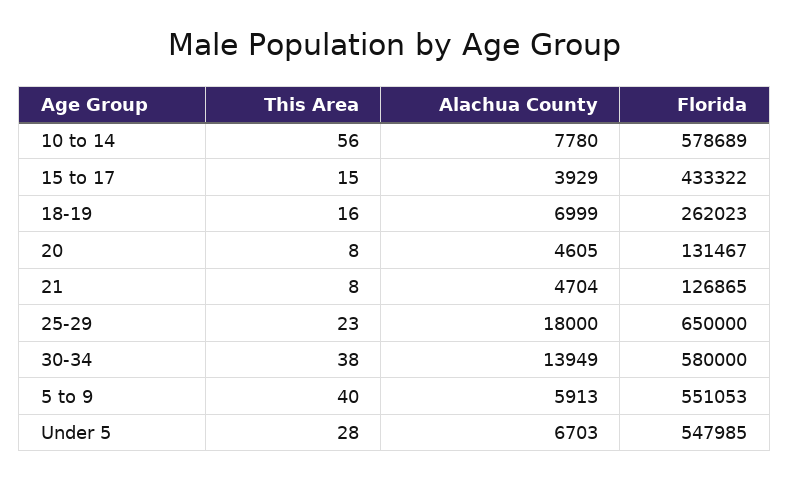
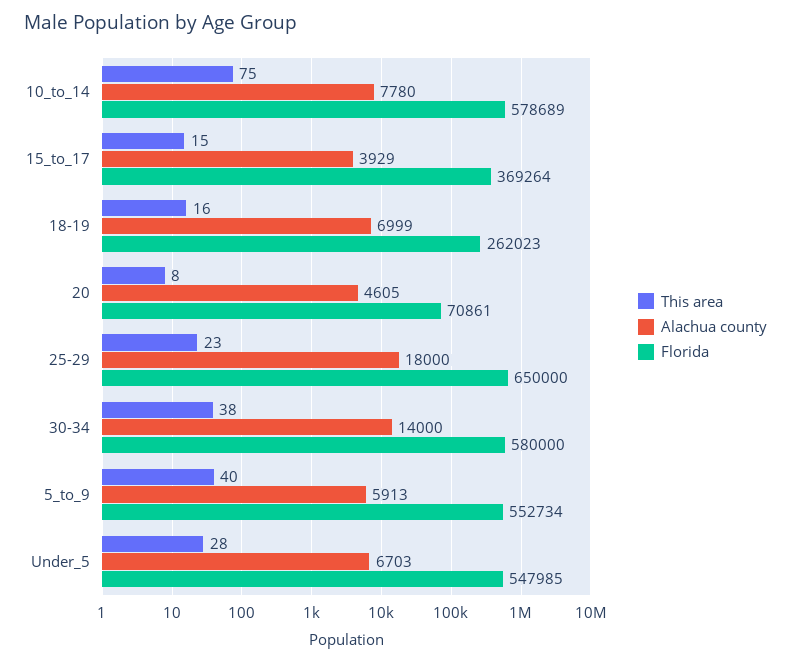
This Area, 10 to 14: 56 -> 75
Florida, 15 to 17: 433322 -> 369264
Florida, 20: 131467 -> 70861
This Area, 21: 8 -> none
Alachua County, 21: 4704 -> none
Florida, 21: 126865 -> none
Alachua County, 30-34: 13949 -> 14000
Florida, 5 to 9: 551053 -> 552734

